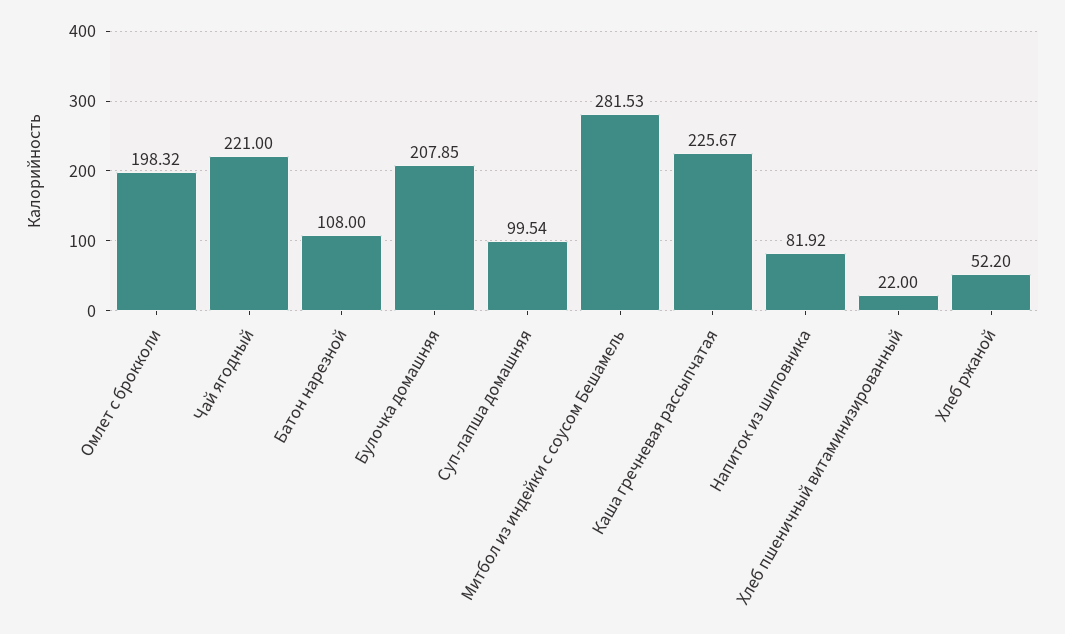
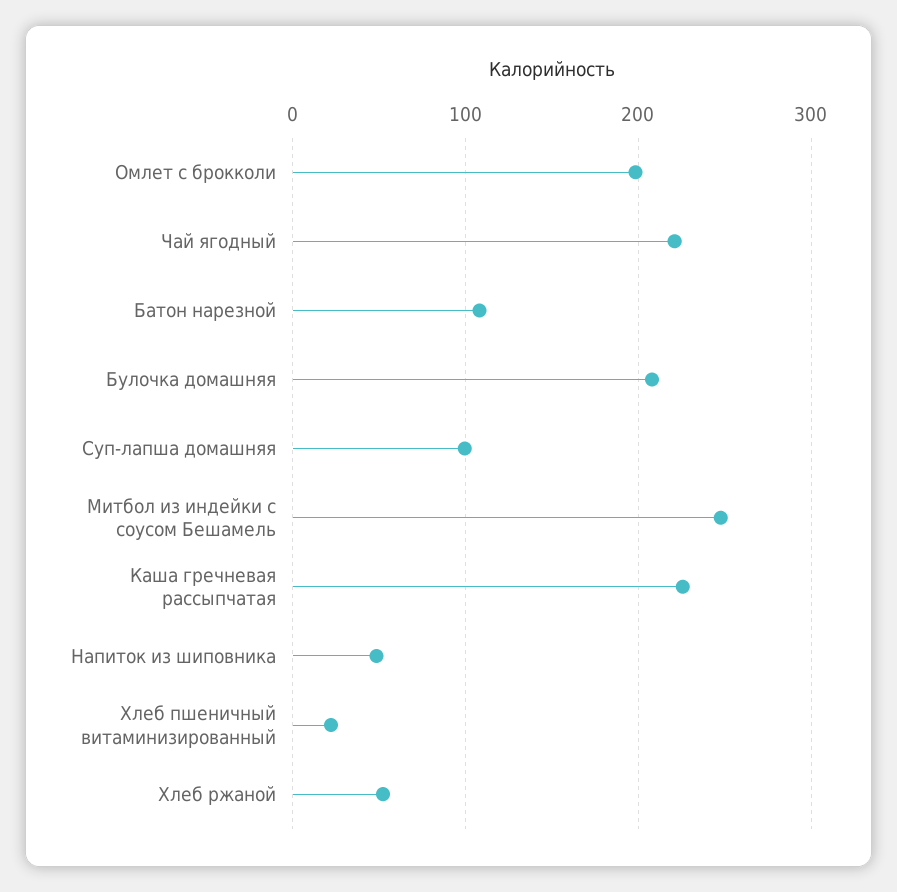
Митбол из индейки с соусом Бешамель: 281.53 -> 250
Напиток из шиповника: 81.92 -> 50

